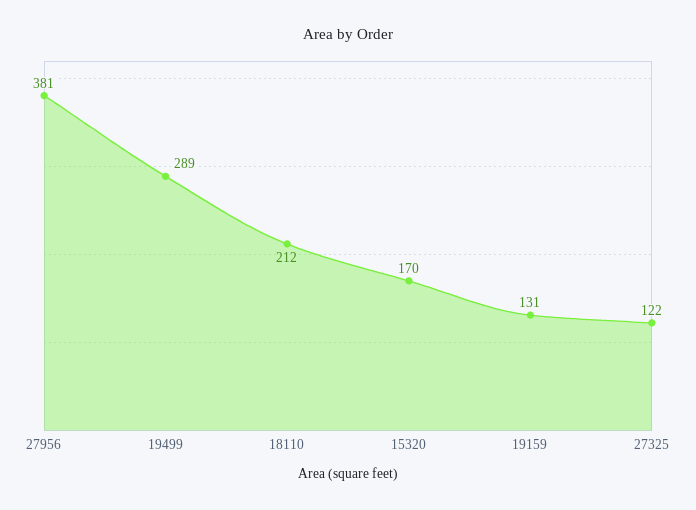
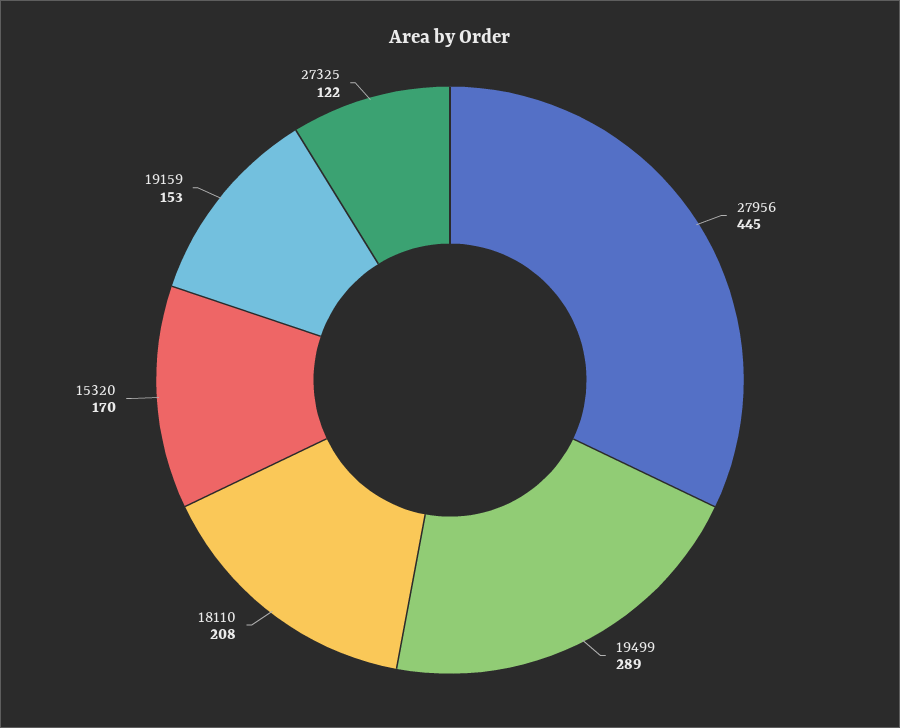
27956: 381 -> 445
18110: 212 -> 208
19159: 131 -> 153

